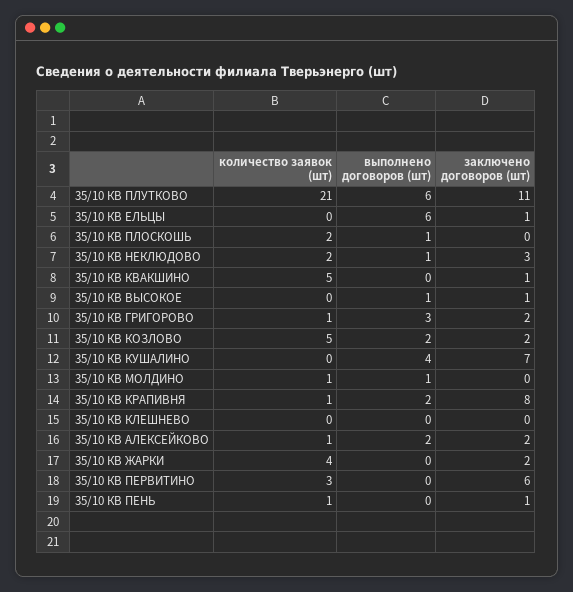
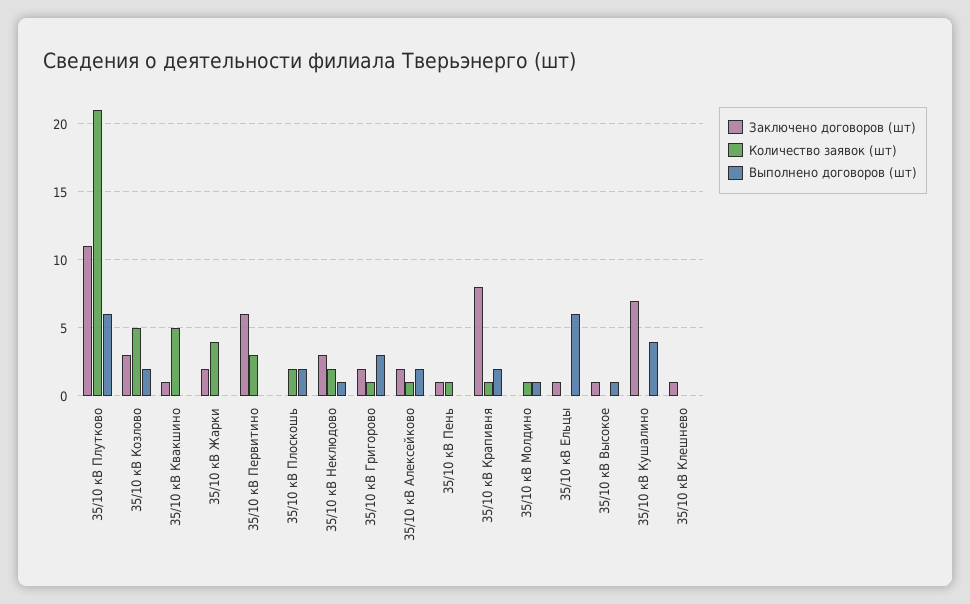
выполнено договоров (шт), 35/10 КВ ПЛОСКОШЬ: 1 -> 2
заключено договоров (шт), 35/10 КВ КОЗЛОВО: 2 -> 3
заключено договоров (шт), 35/10 КВ КЛЕШНЕВО: 0 -> 1

